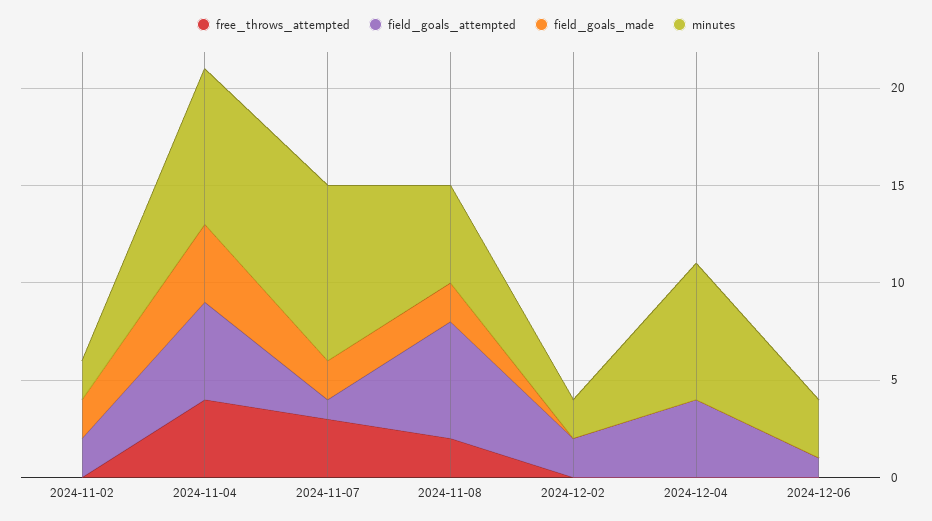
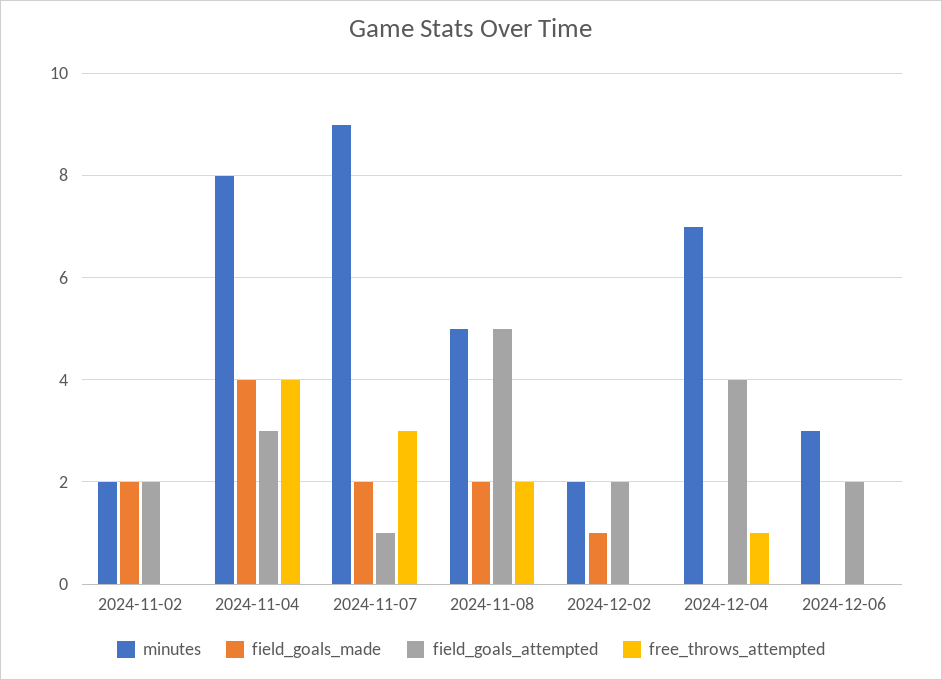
field_goals_attempted, 2024-11-04: 5 -> 3
field_goals_attempted, 2024-11-08: 6 -> 5
field_goals_made, 2024-12-02: 0 -> 1
free_throws_attempted, 2024-12-04: 0 -> 1
field_goals_attempted, 2024-12-06: 1 -> 2

